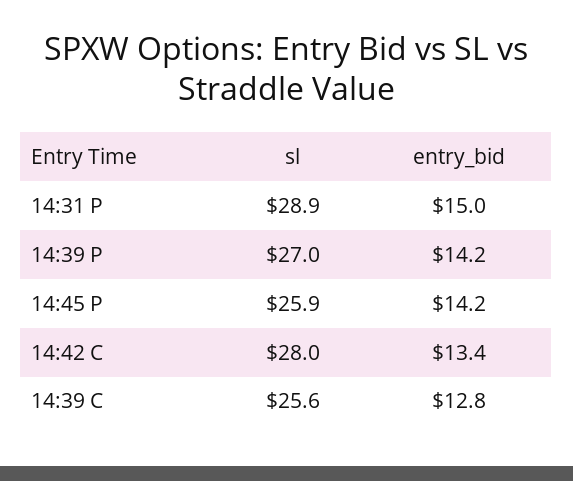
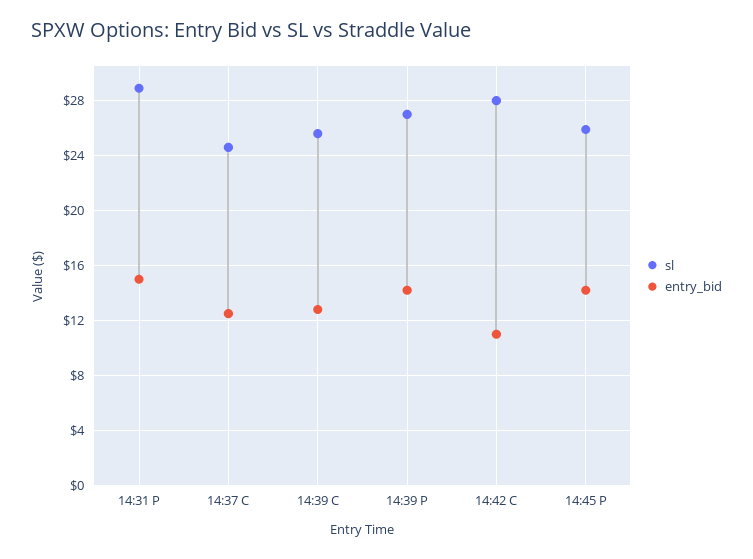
entry_bid, 14:42 C: 13.4 -> 11
sl, 14:37 C: none -> 24.5
entry_bid, 14:37 C: none -> 12.5

